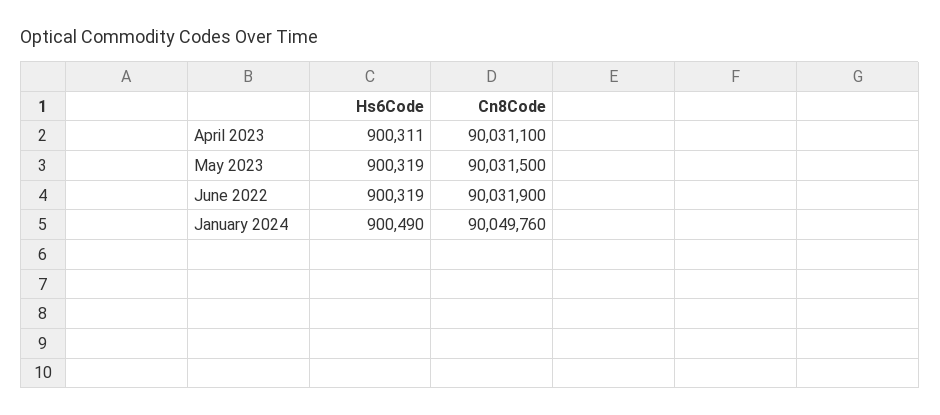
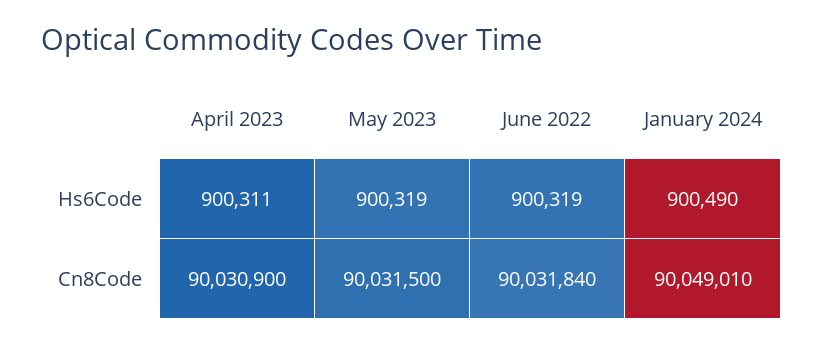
Cn8Code, April 2023: 90031100 -> 90030900
Cn8Code, June 2022: 90031900 -> 90031840
Cn8Code, January 2024: 90049760 -> 90049010

